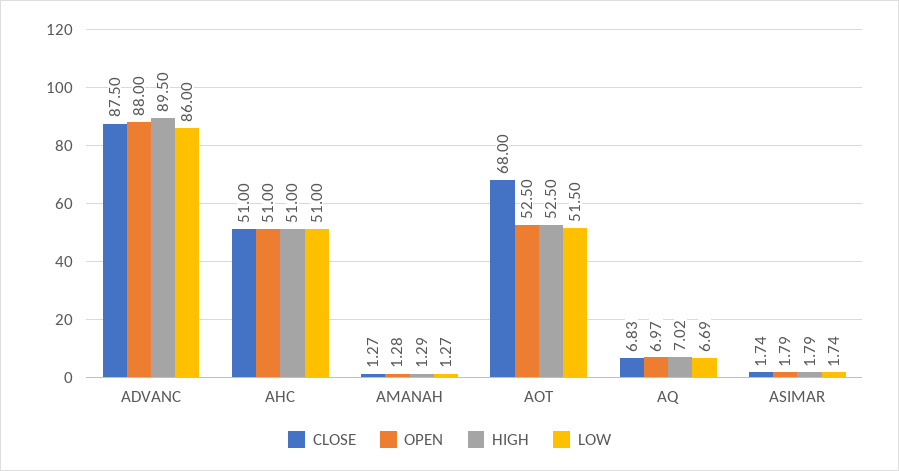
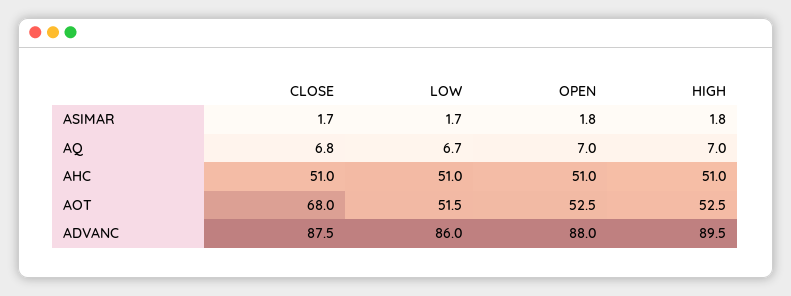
CLOSE, AMANAH: 1.27 -> none
OPEN, AMANAH: 1.28 -> none
HIGH, AMANAH: 1.29 -> none
LOW, AMANAH: 1.27 -> none

